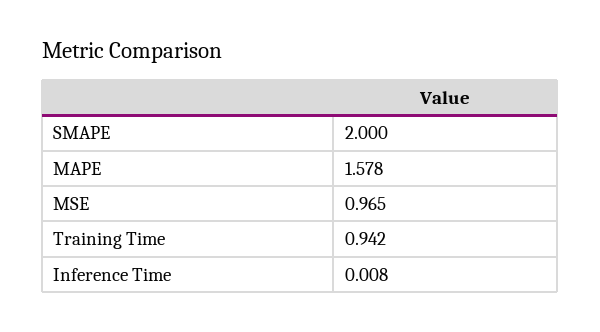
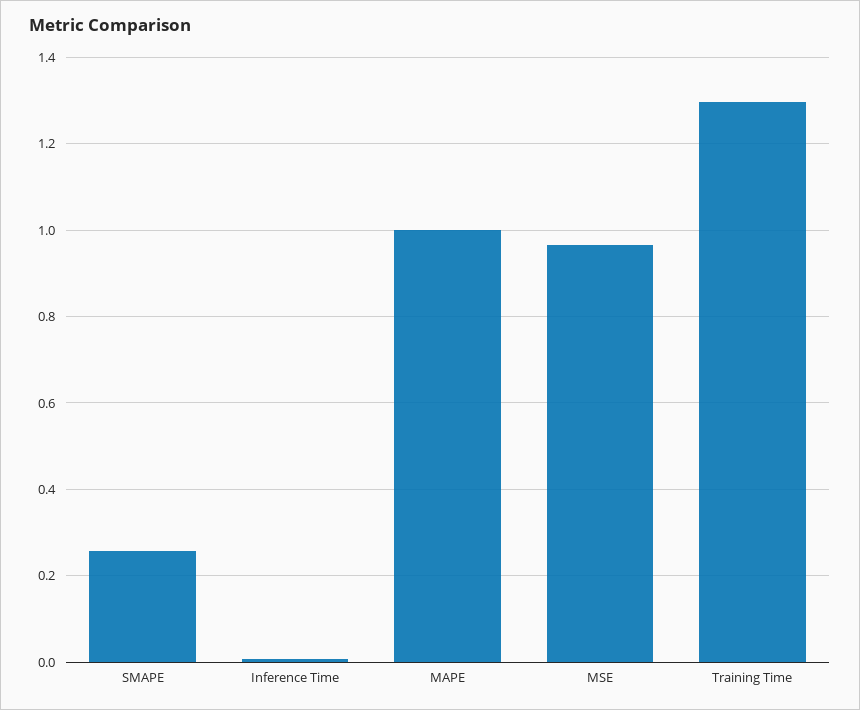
SMAPE: 2 -> 0.26
MAPE: 1.578 -> 1
Training Time: 0.942 -> 1.3

